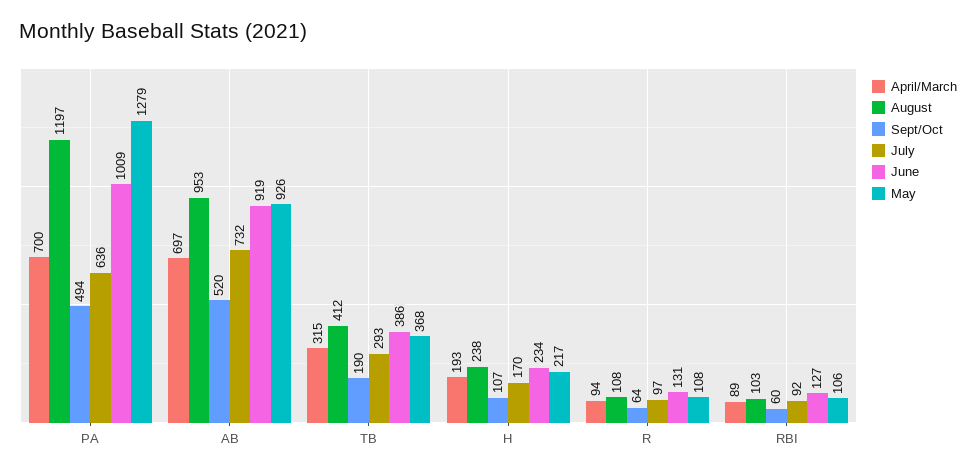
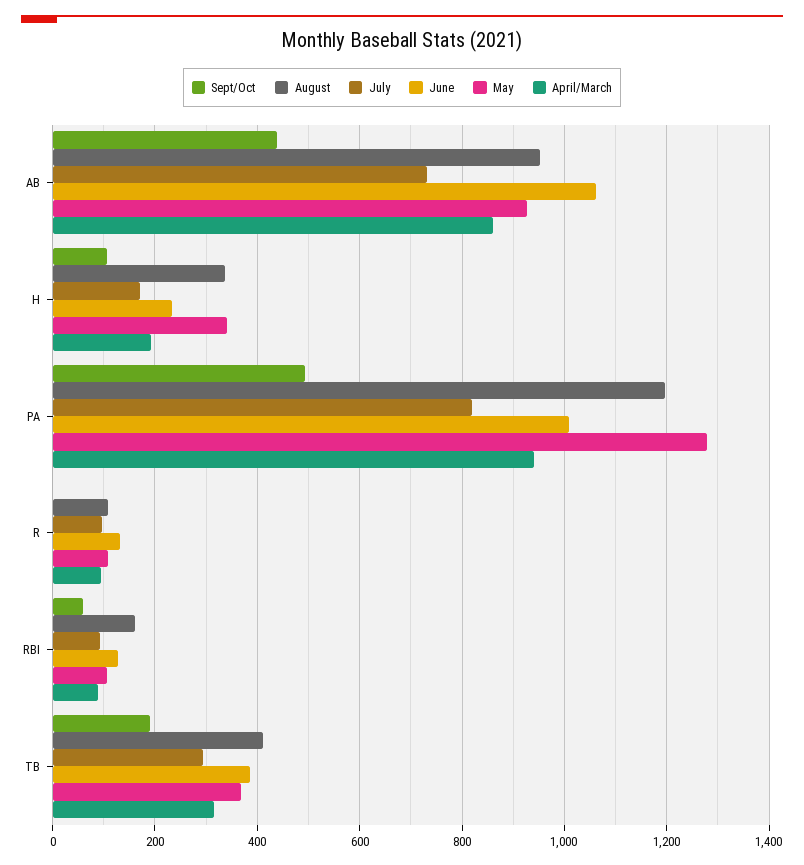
April/March, PA: 700 -> 940
July, PA: 636 -> 820
April/March, AB: 697 -> 860
Sept/Oct, AB: 520 -> 440
June, AB: 919 -> 1060
August, H: 238 -> 340
May, H: 217 -> 340
Sept/Oct, R: 64 -> 0
August, RBI: 103 -> 160

